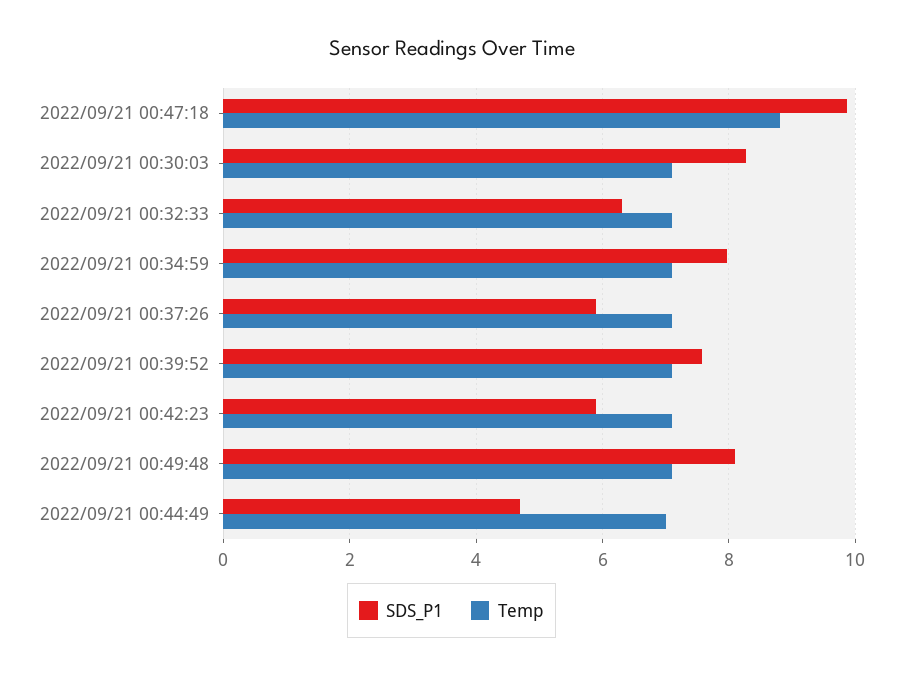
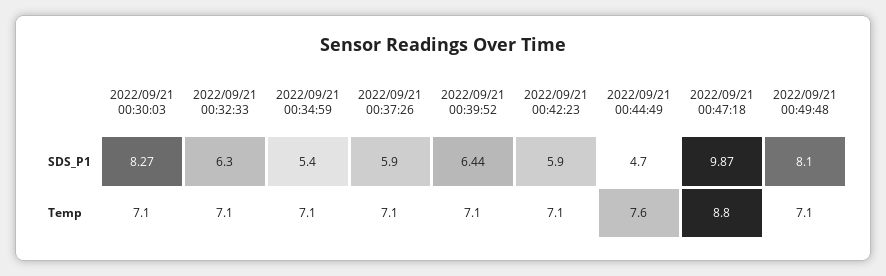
SDS_P1, 2022/09/21 00:34:59: 8 -> 5.4
SDS_P1, 2022/09/21 00:39:52: 7.6 -> 6.44
Temp, 2022/09/21 00:44:49: 7 -> 7.6

